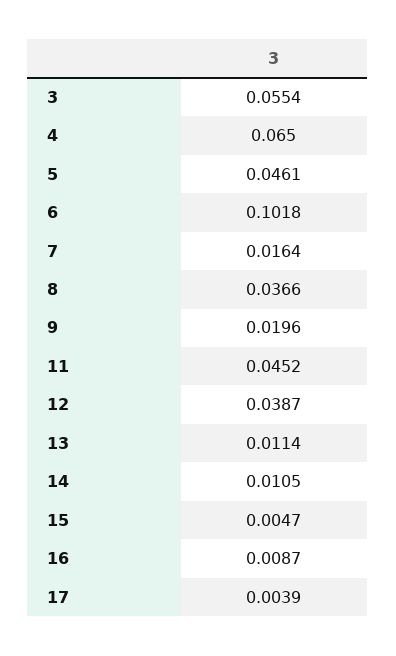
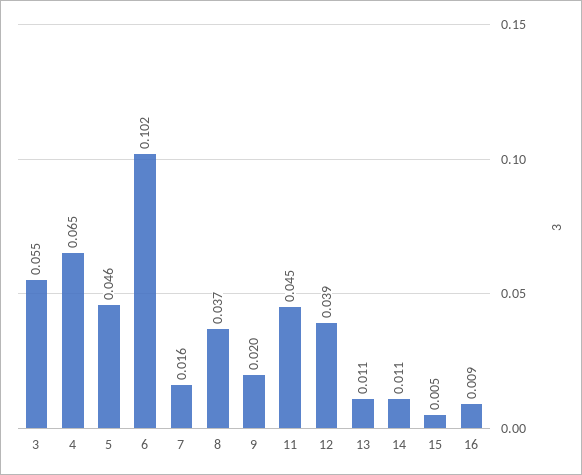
17: 0.0039 -> none

